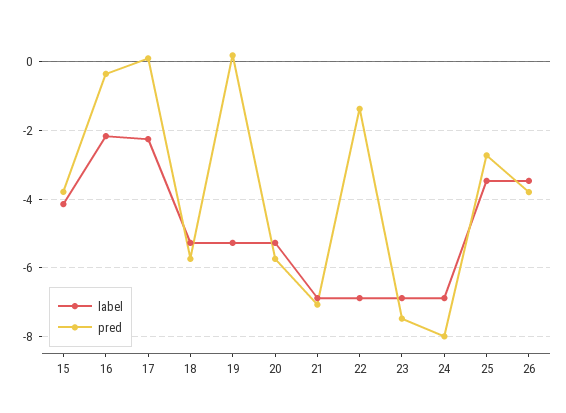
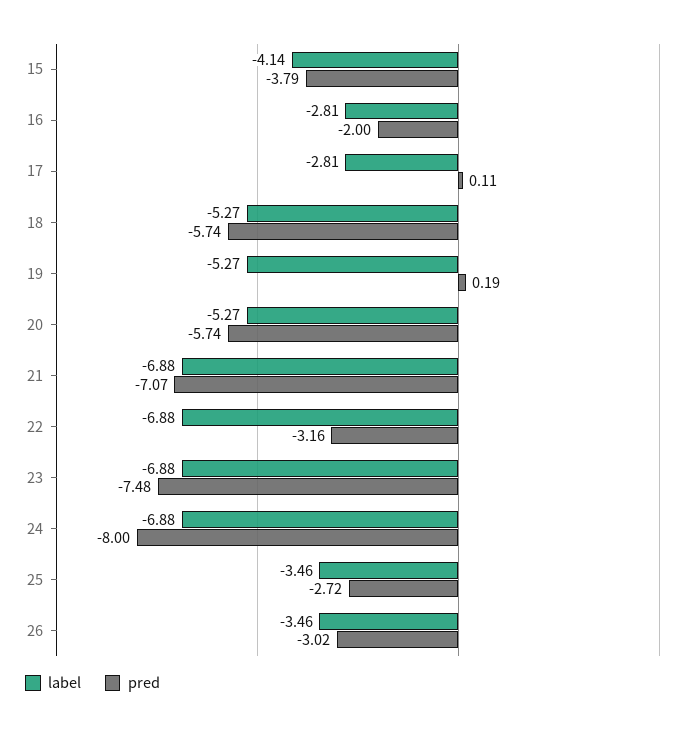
label, 16: -2.2 -> -2.81
pred, 16: -0.4 -> -2
label, 17: -2.2 -> -2.81
pred, 22: -1.4 -> -3.16
pred, 26: -3.8 -> -3.02

